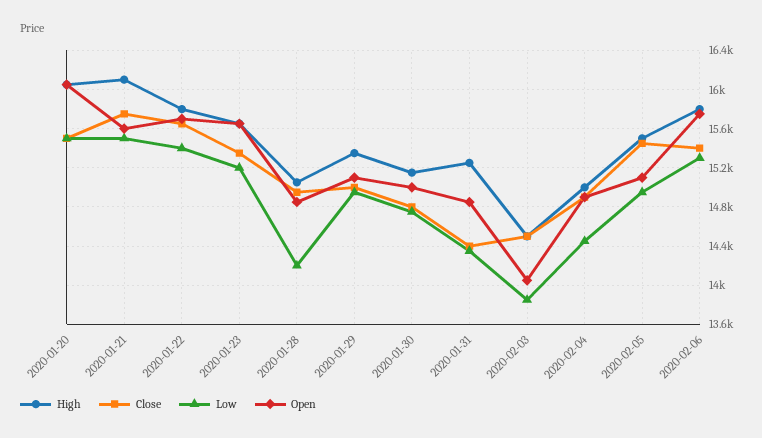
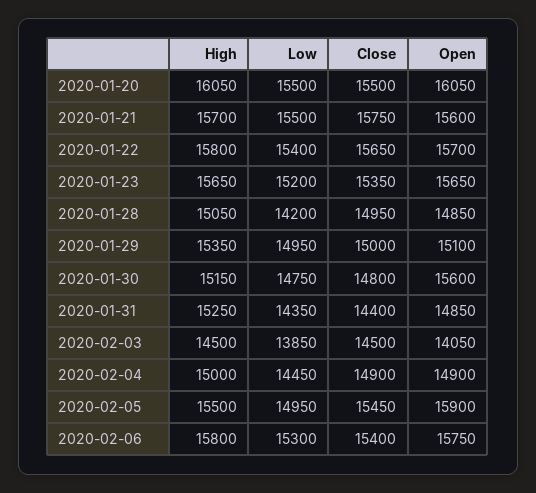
High, 2020-01-21: 16100 -> 15700
Open, 2020-01-30: 15000 -> 15600
Open, 2020-02-05: 15100 -> 15900

